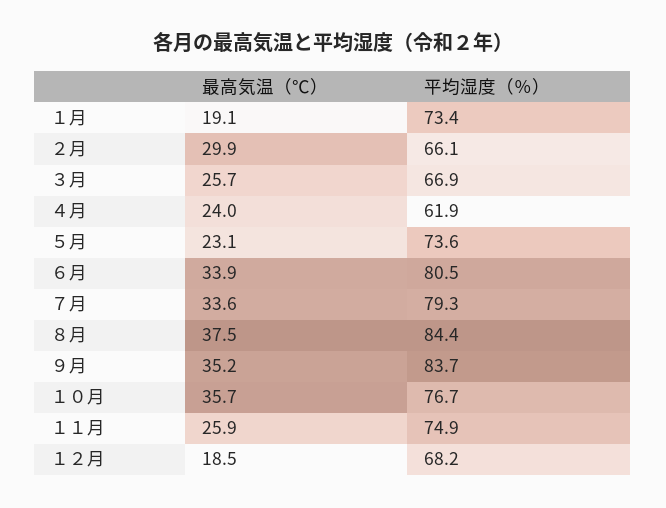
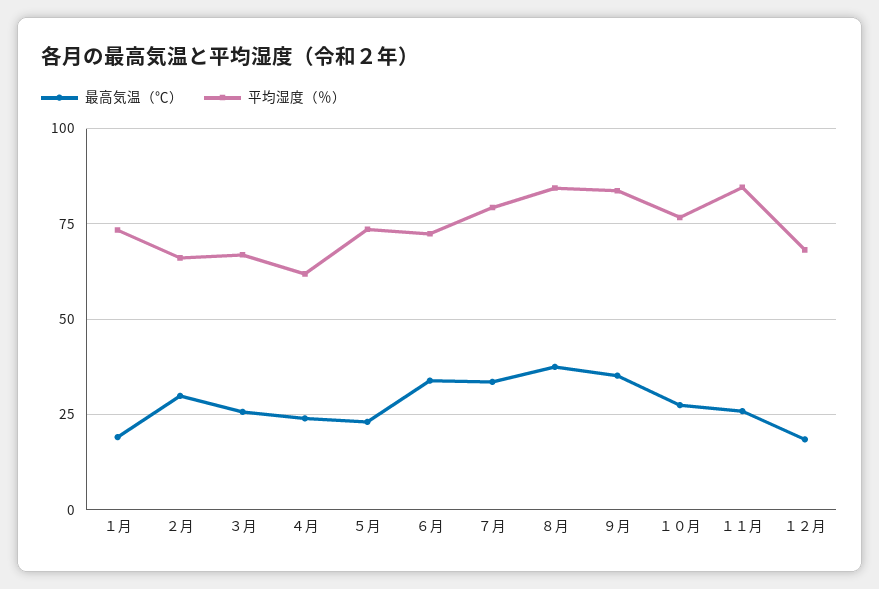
平均湿度（％）, ６月: 80.5 -> 72.5
最高気温（℃）, １０月: 35.7 -> 27.5
平均湿度（％）, １１月: 74.9 -> 85

